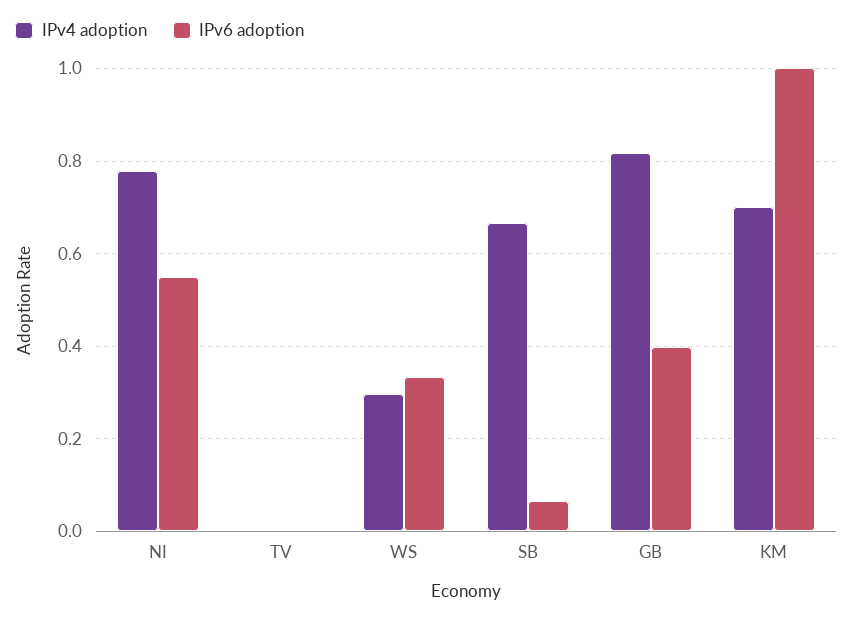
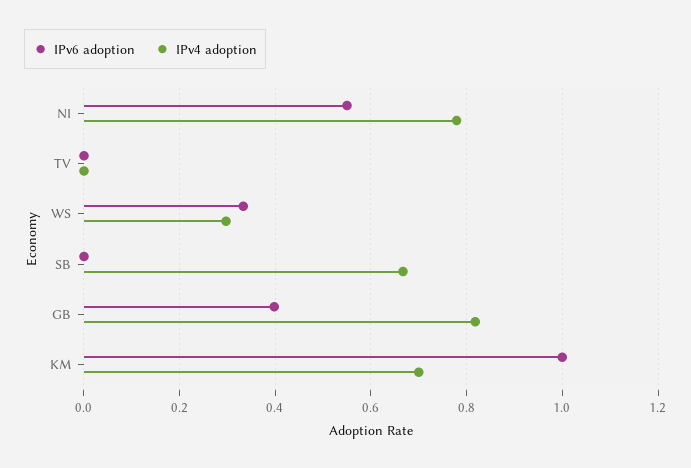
IPv6 adoption, SB: 0.06 -> 0

